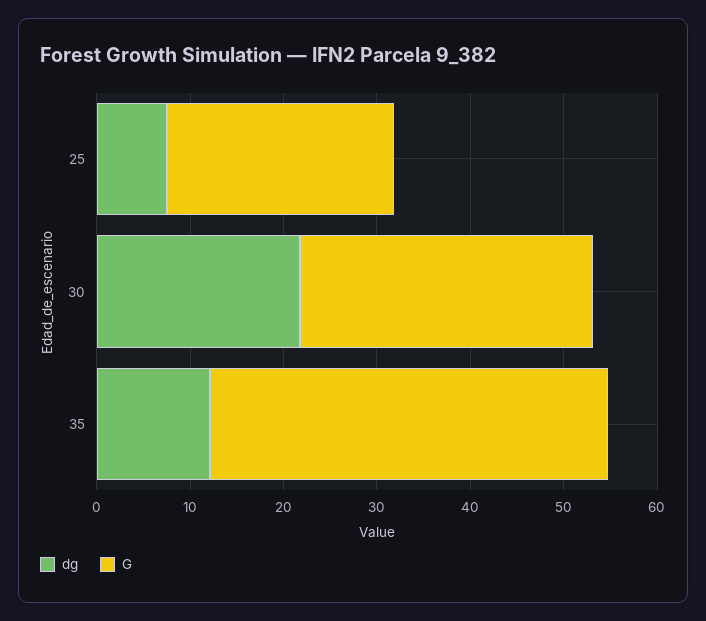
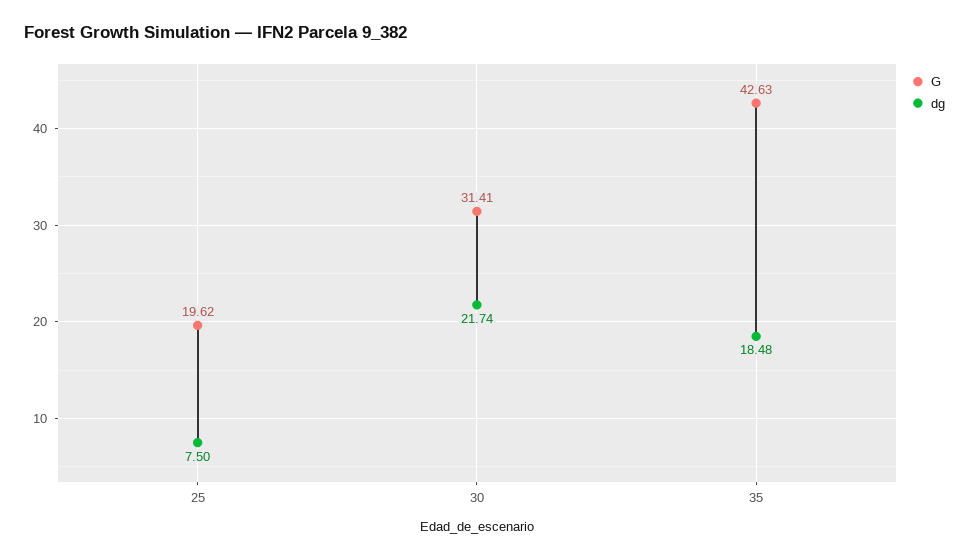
G, 25: 24 -> 19.62
dg, 35: 12 -> 18.48

